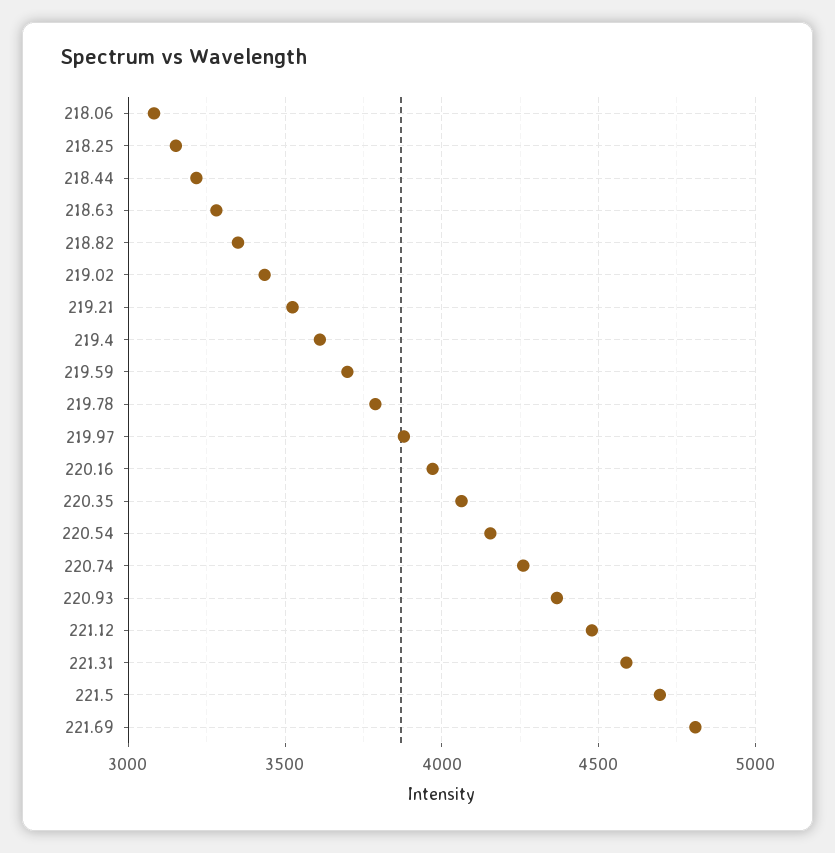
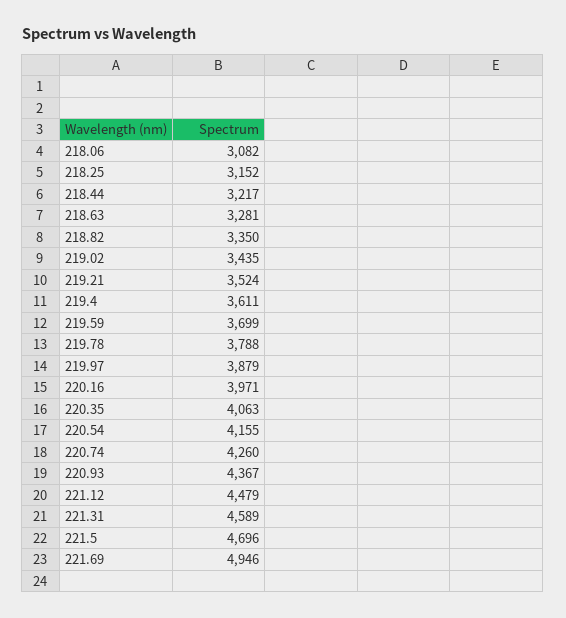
221.69: 4800 -> 4946

